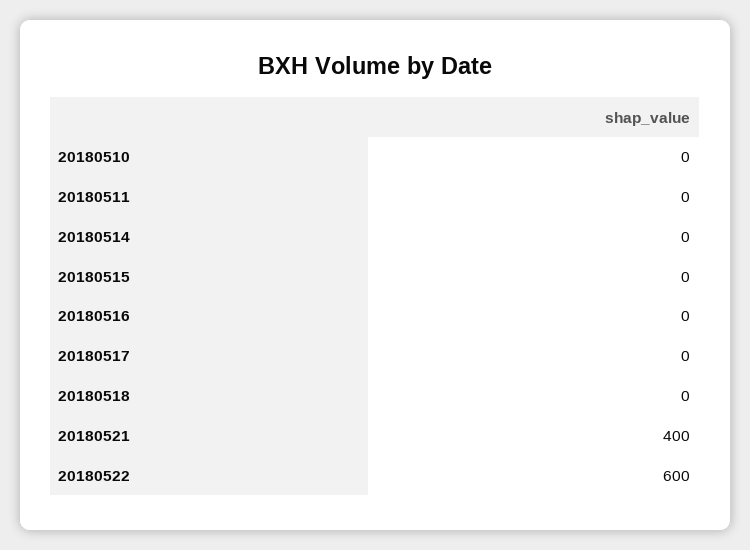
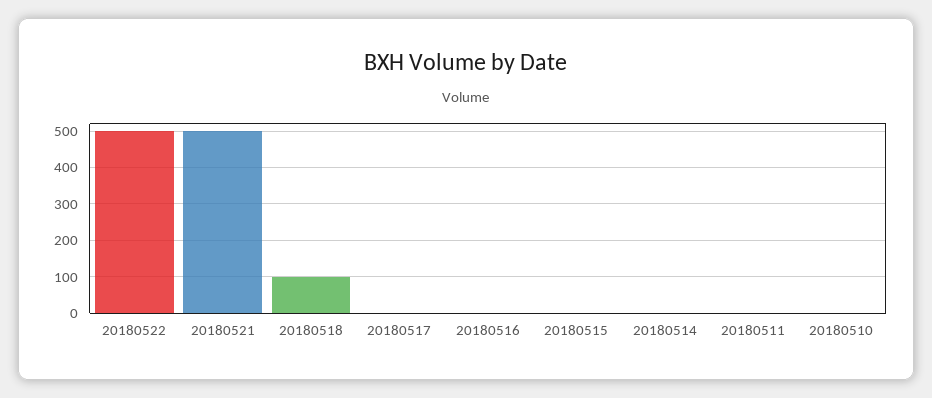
20180518: 0 -> 100
20180521: 400 -> 500
20180522: 600 -> 500

